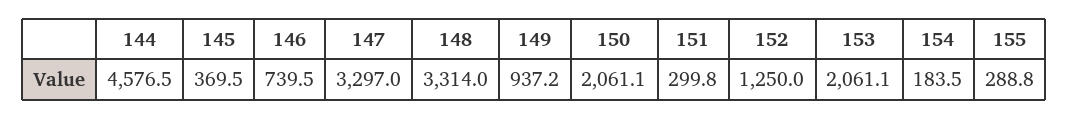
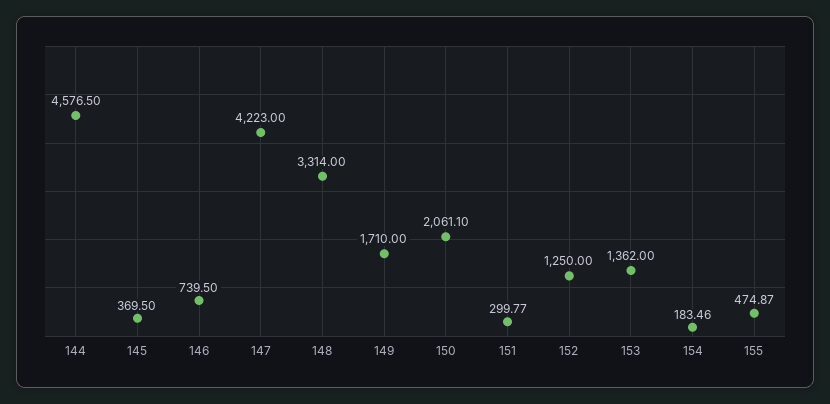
147: 3297 -> 4223
149: 937.2 -> 1710
153: 2061.1 -> 1362
155: 288.8 -> 474.87

